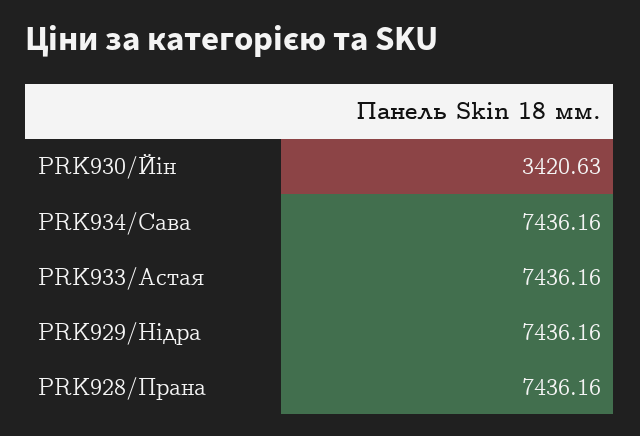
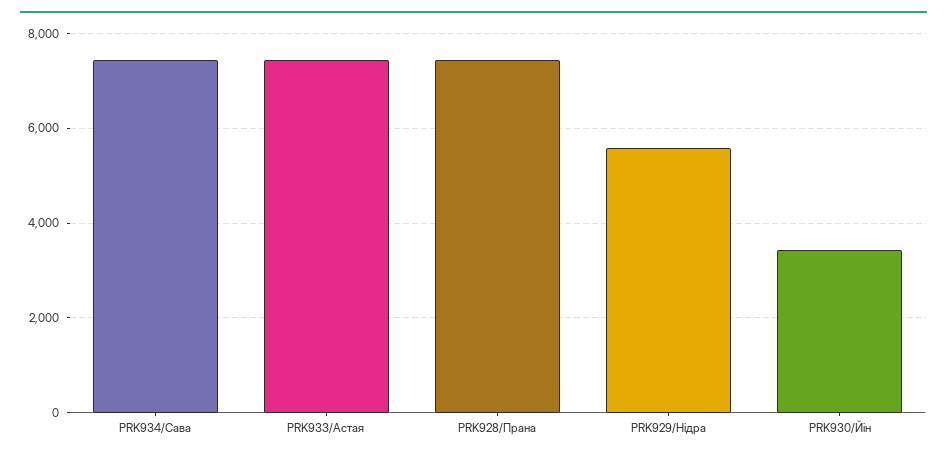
PRK929/Нідра: 7436.16 -> 5600

